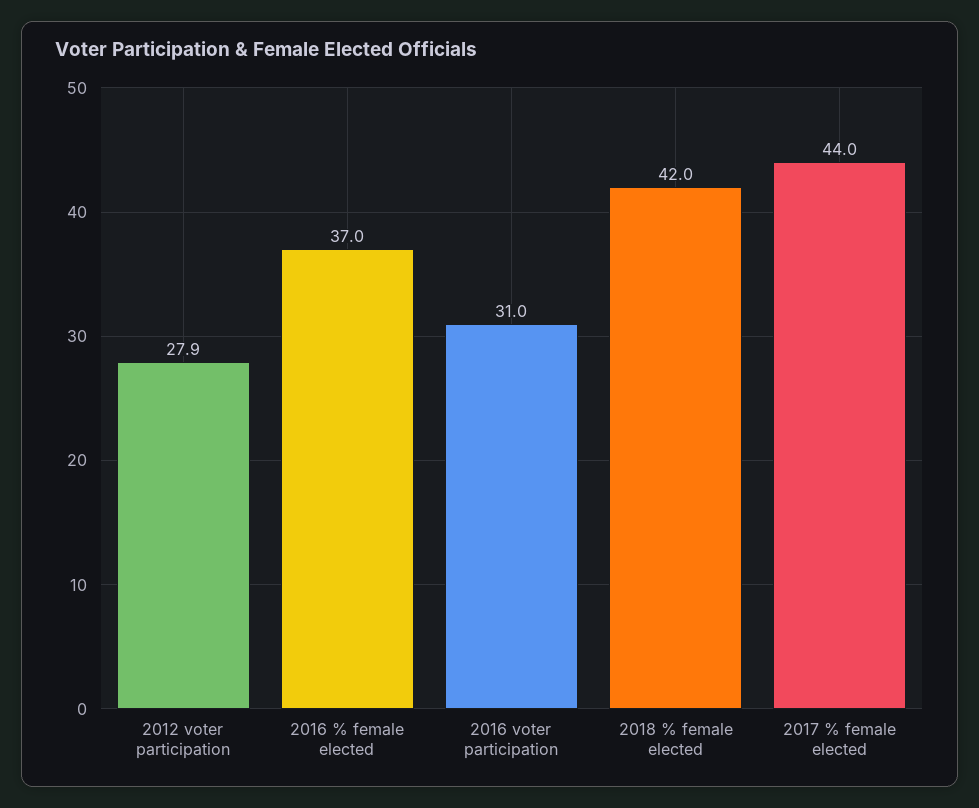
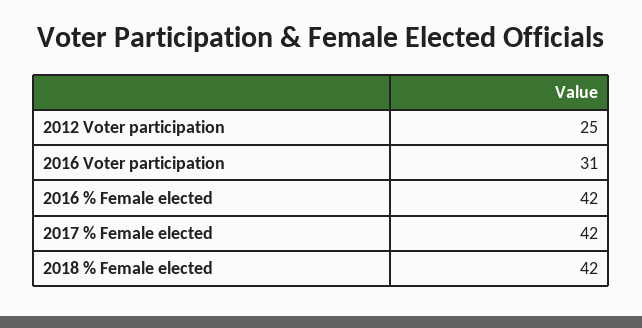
2012 voter participation: 27.9 -> 25
2016 % female elected: 37 -> 42
2017 % female elected: 44 -> 42

